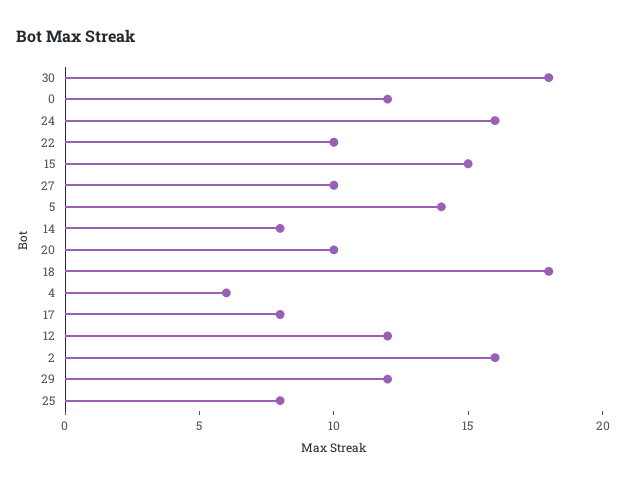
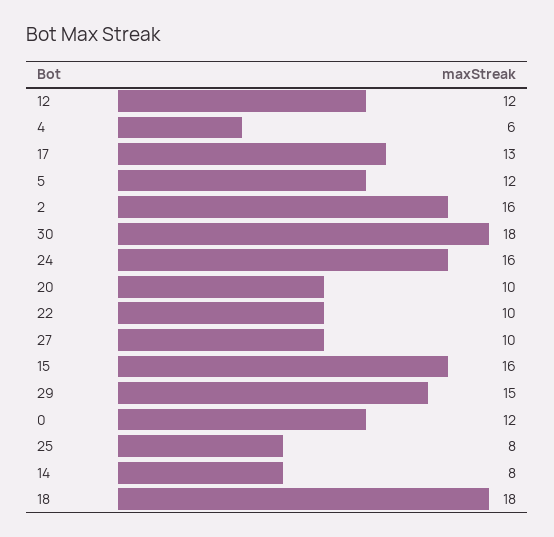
15: 15 -> 16
5: 14 -> 12
17: 8 -> 13
29: 12 -> 15

